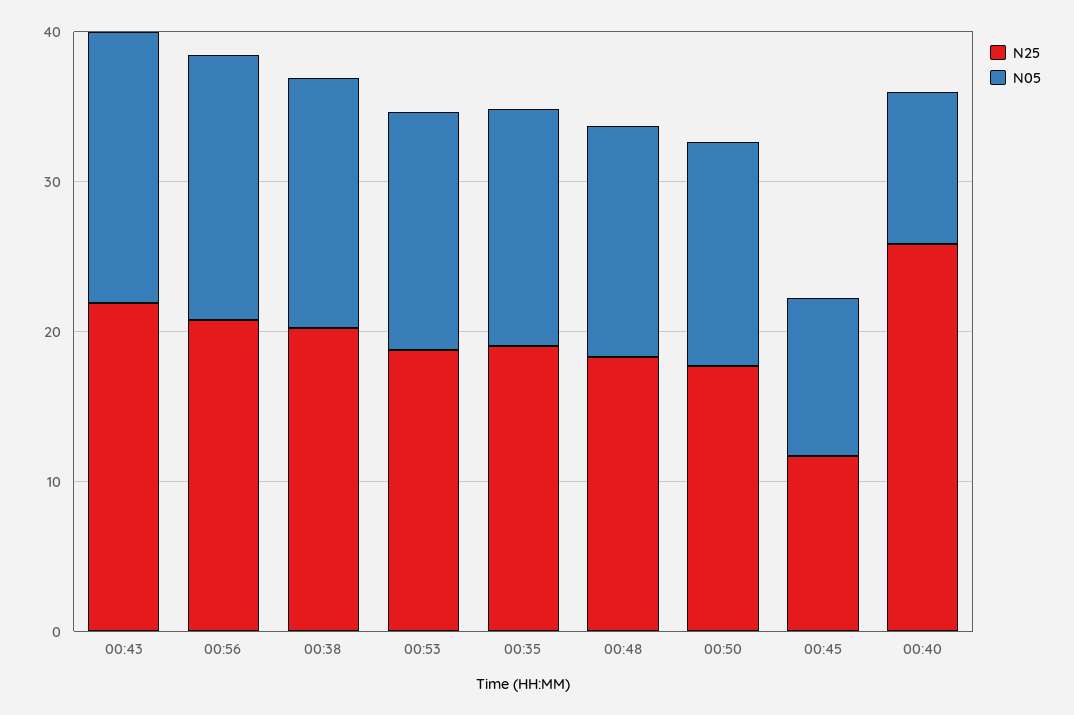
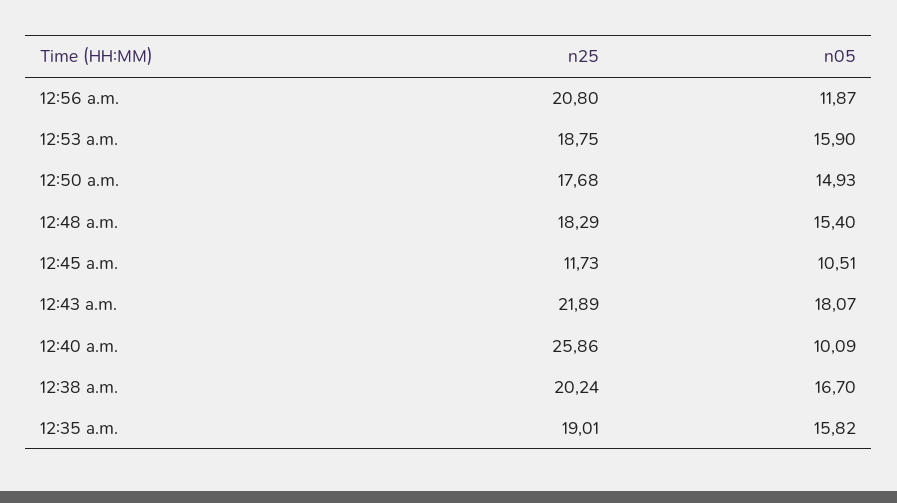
N05, 00:56: 18 -> 11.87

